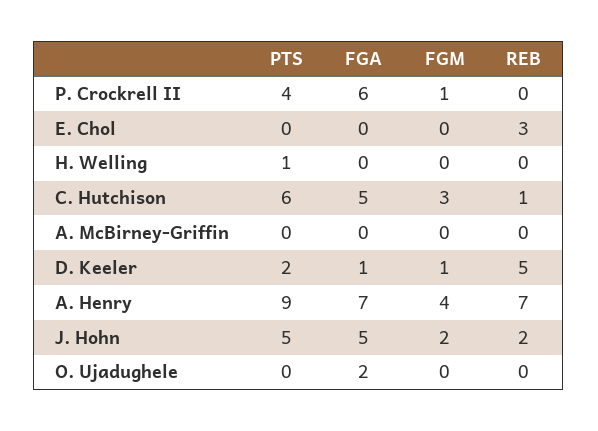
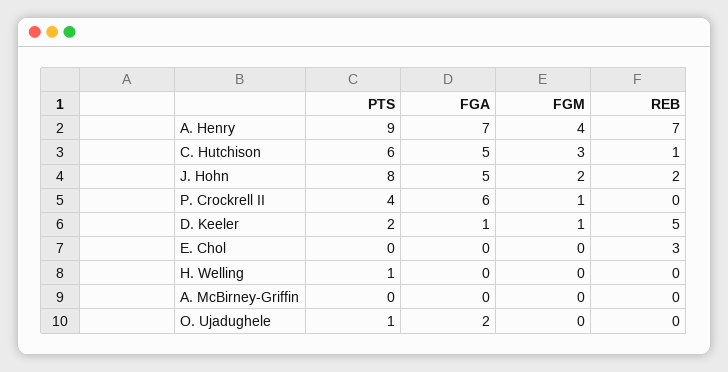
PTS, J. Hohn: 5 -> 8
PTS, O. Ujadughele: 0 -> 1

